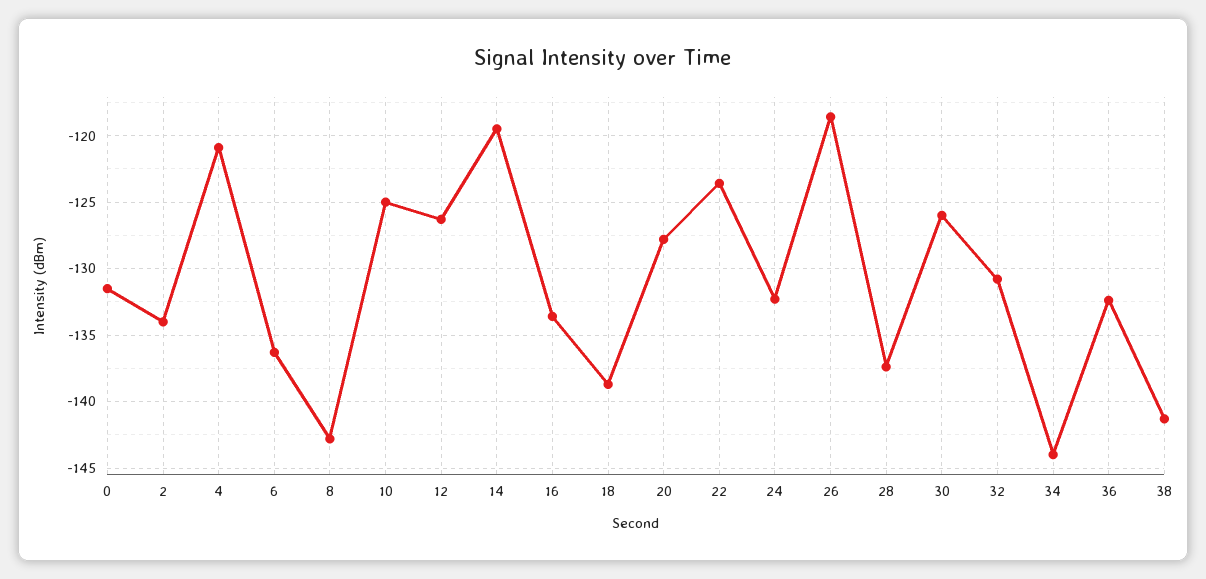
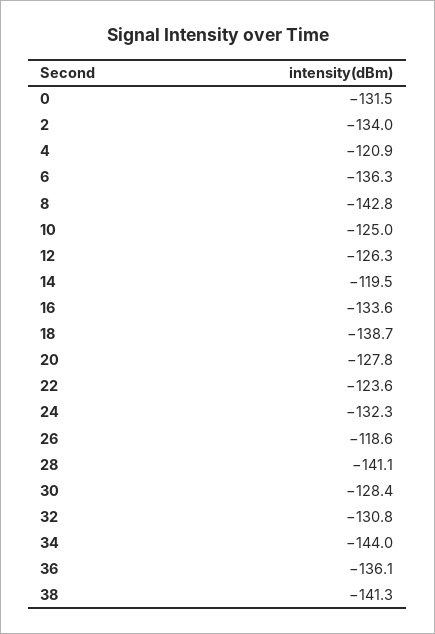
28: -137.5 -> -141.1
30: -126 -> -128.4
36: -132.5 -> -136.1

